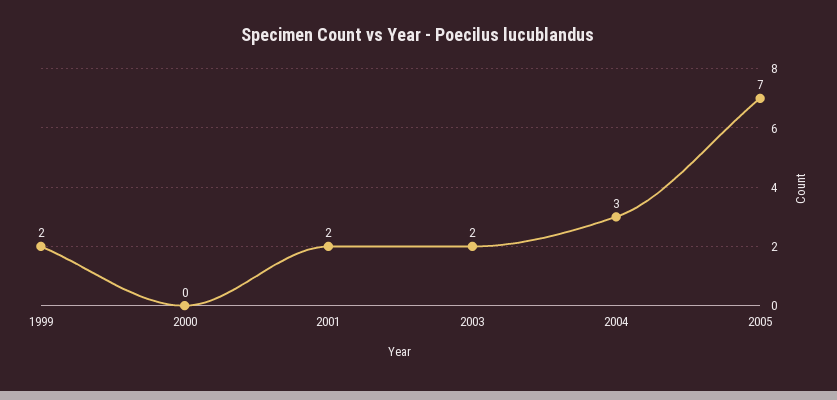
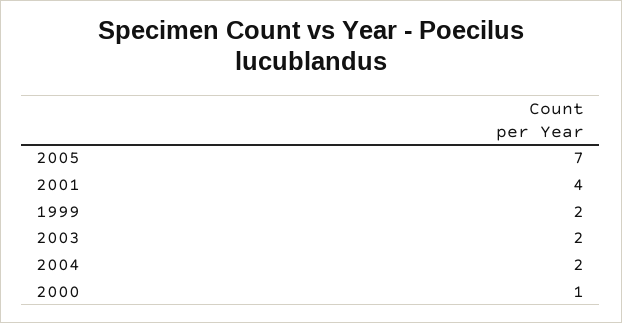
2000: 0 -> 1
2001: 2 -> 4
2004: 3 -> 2

